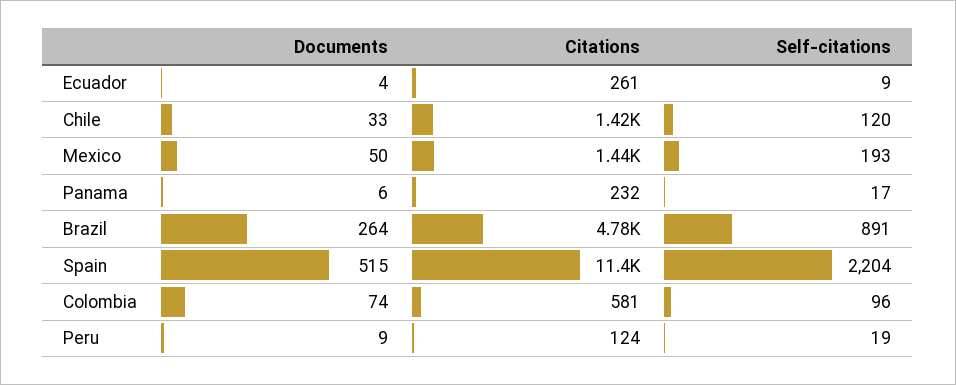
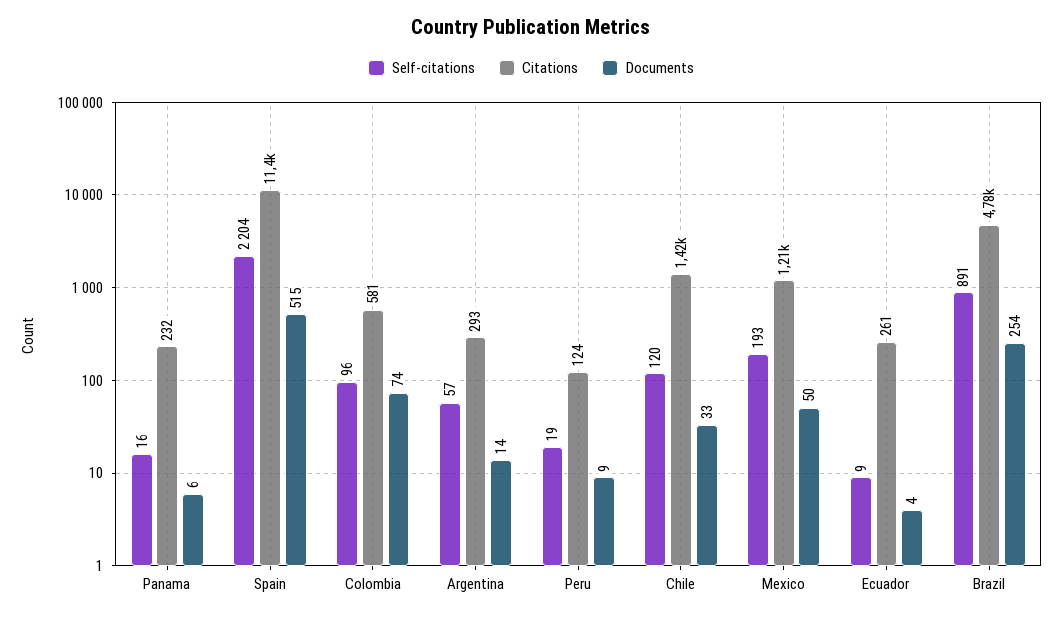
Citations, Mexico: 1440 -> 1210
Self-citations, Panama: 17 -> 16
Documents, Brazil: 264 -> 254
Self-citations, Argentina: none -> 57
Citations, Argentina: none -> 293
Documents, Argentina: none -> 14

